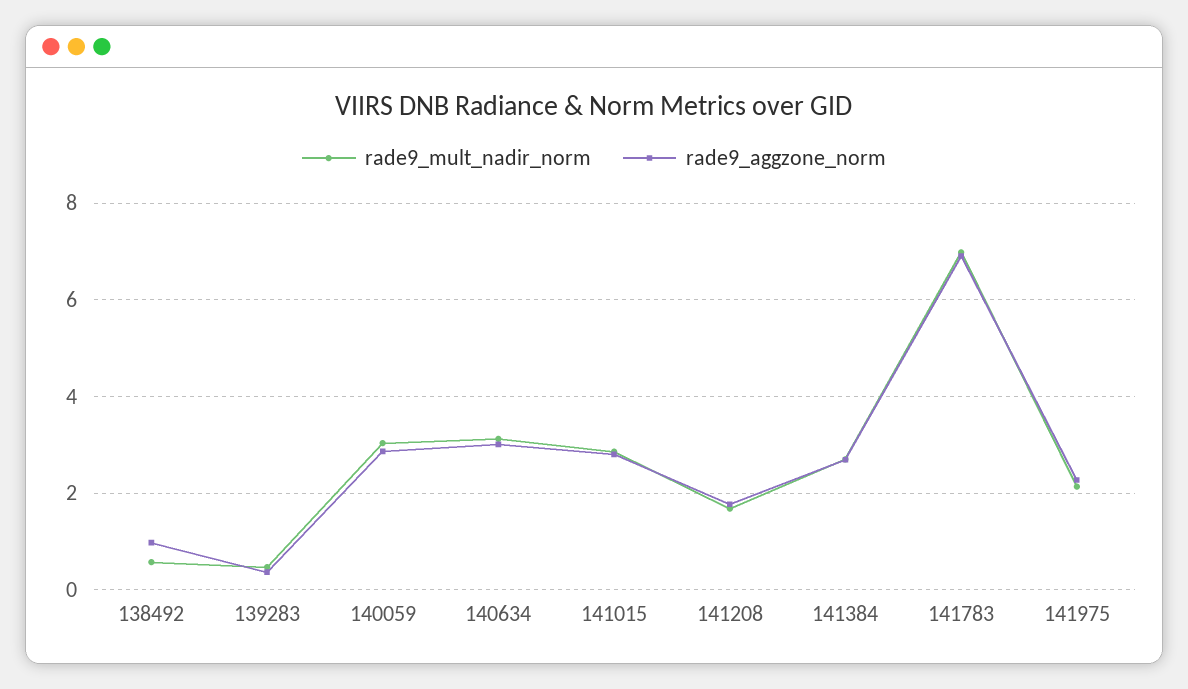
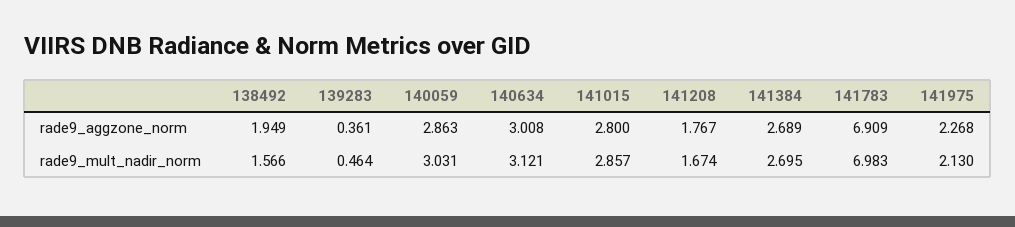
rade9_mult_nadir_norm, 138492: 0.6 -> 1.566
rade9_aggzone_norm, 138492: 1 -> 1.949

